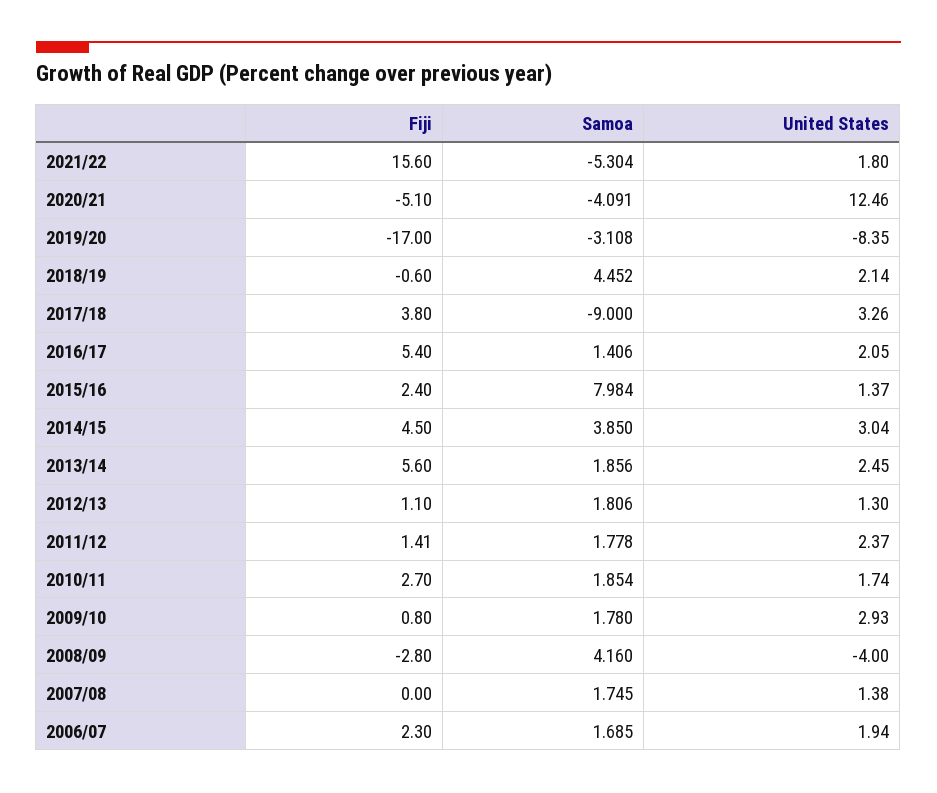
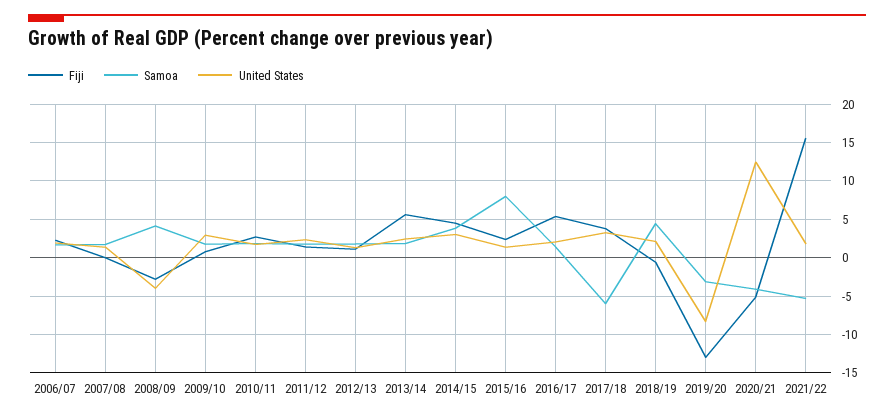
Fiji, 2019/20: -17 -> -13
Samoa, 2017/18: -9 -> -6

